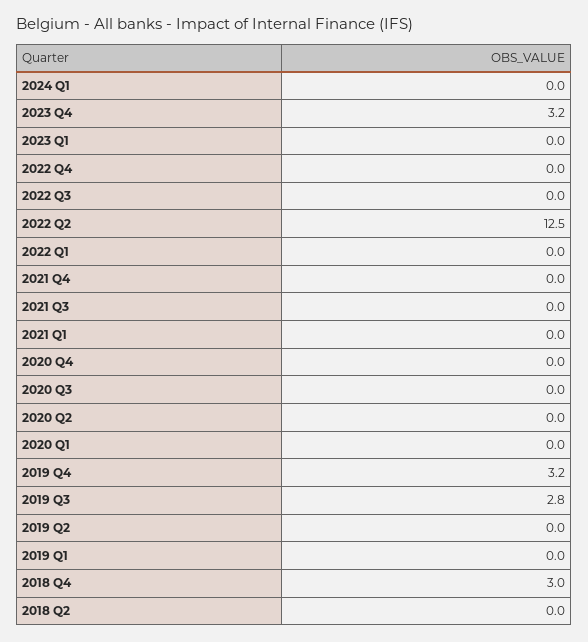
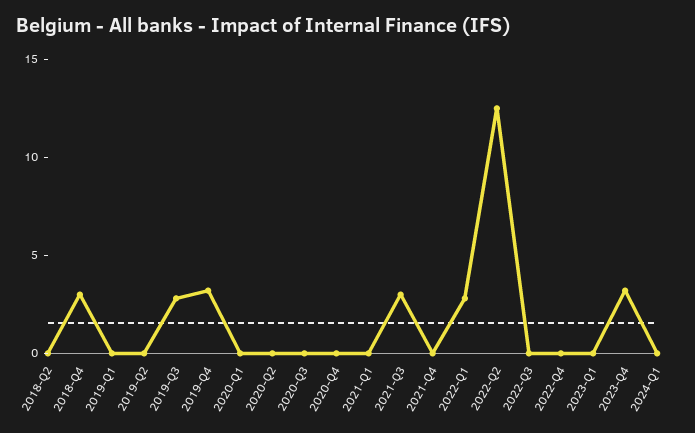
2022 Q1: 0 -> 3
2021 Q3: 0 -> 3

